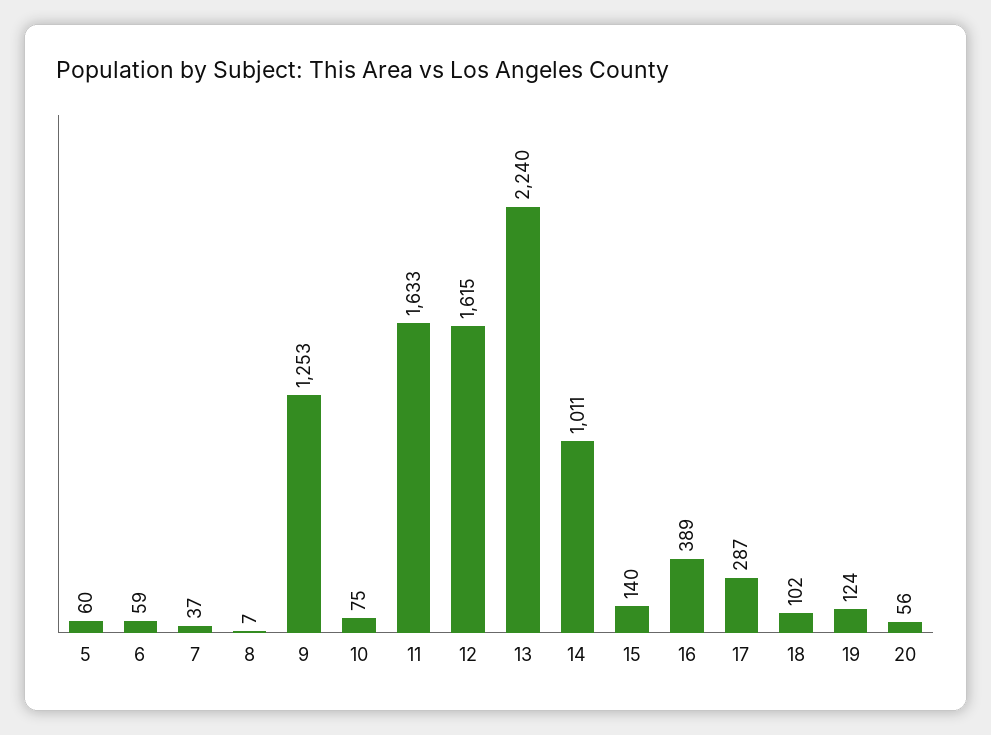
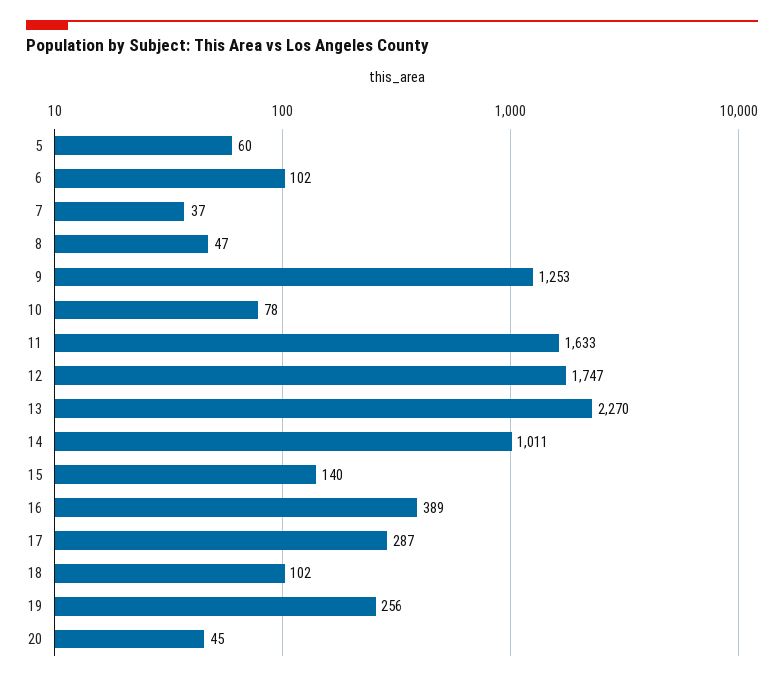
6: 59 -> 102
8: 7 -> 47
10: 75 -> 78
12: 1615 -> 1747
13: 2240 -> 2270
19: 124 -> 256
20: 56 -> 45

